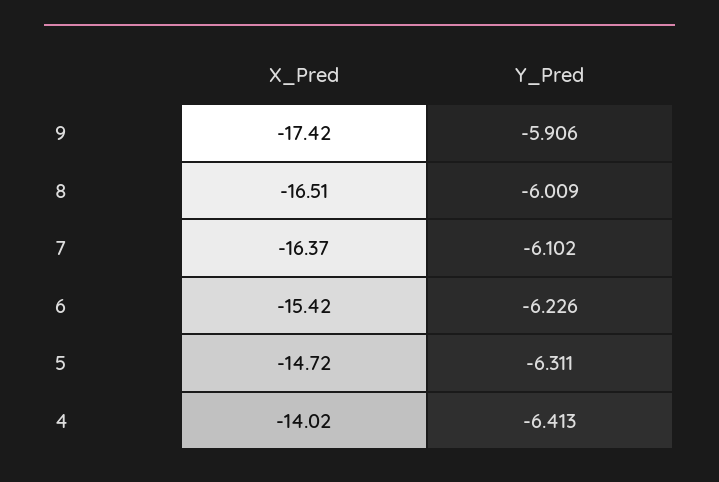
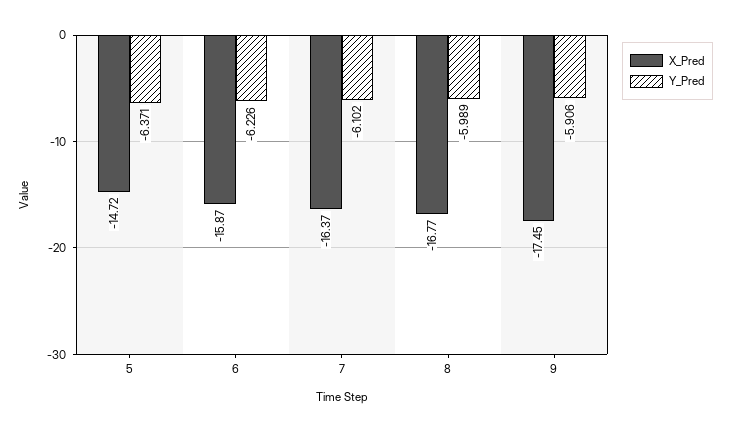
X_Pred, 9: -17.42 -> -17.45
X_Pred, 8: -16.51 -> -16.77
Y_Pred, 8: -6.009 -> -5.989
X_Pred, 6: -15.42 -> -15.87
Y_Pred, 5: -6.311 -> -6.371
X_Pred, 4: -14.02 -> none
Y_Pred, 4: -6.413 -> none

